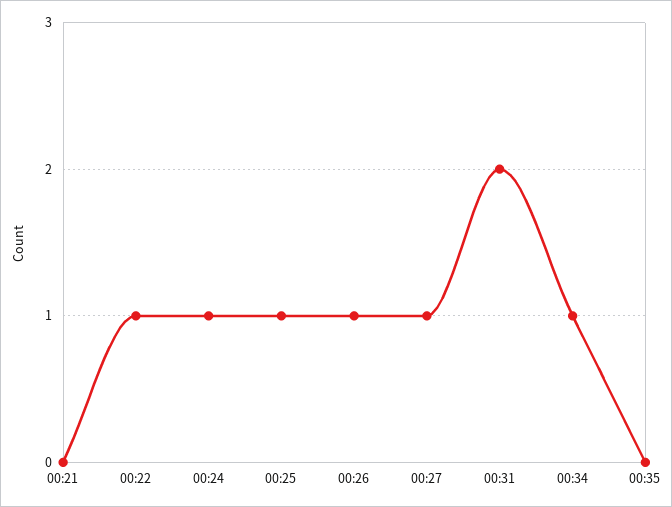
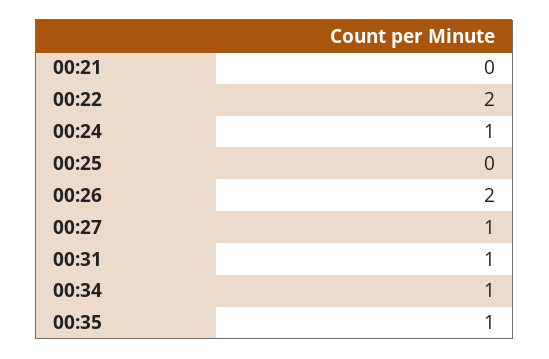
00:22: 1 -> 2
00:25: 1 -> 0
00:26: 1 -> 2
00:31: 2 -> 1
00:35: 0 -> 1

